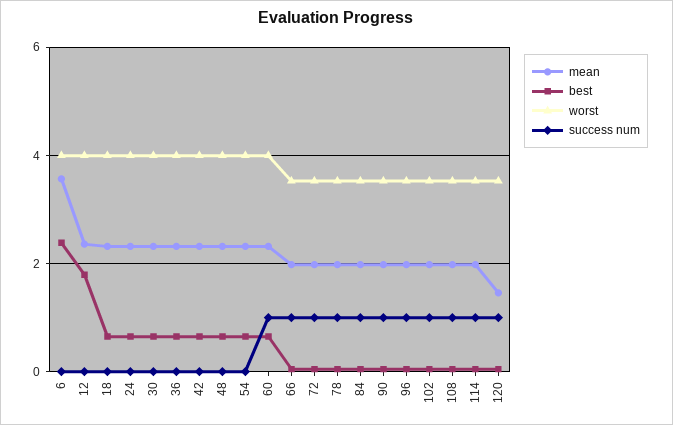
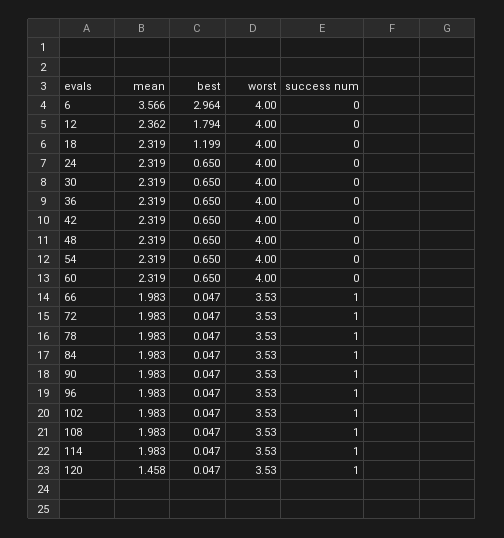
best, 6: 2.4 -> 2.964
best, 18: 0.6 -> 1.199
success num, 60: 1 -> 0

